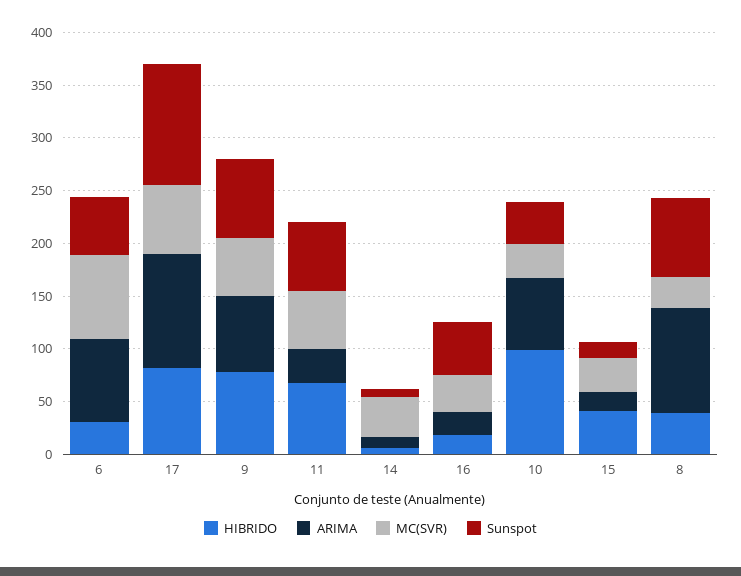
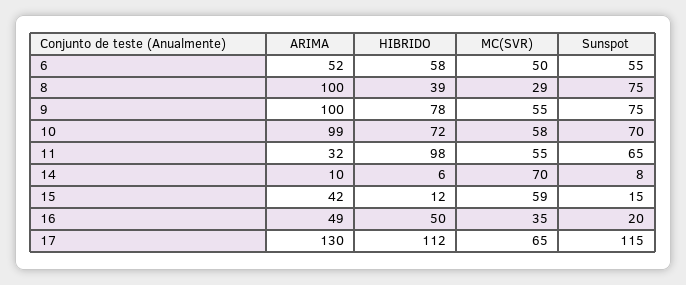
HIBRIDO, 6: 30 -> 58
ARIMA, 6: 80 -> 52
MC(SVR), 6: 80 -> 50
HIBRIDO, 17: 80 -> 112
ARIMA, 17: 110 -> 130
ARIMA, 9: 70 -> 100
HIBRIDO, 11: 70 -> 98
MC(SVR), 14: 40 -> 70
HIBRIDO, 16: 20 -> 50
ARIMA, 16: 20 -> 49
Sunspot, 16: 50 -> 20
HIBRIDO, 10: 100 -> 72
ARIMA, 10: 70 -> 99
MC(SVR), 10: 30 -> 58
Sunspot, 10: 40 -> 70
HIBRIDO, 15: 40 -> 12
ARIMA, 15: 20 -> 42
MC(SVR), 15: 30 -> 59

